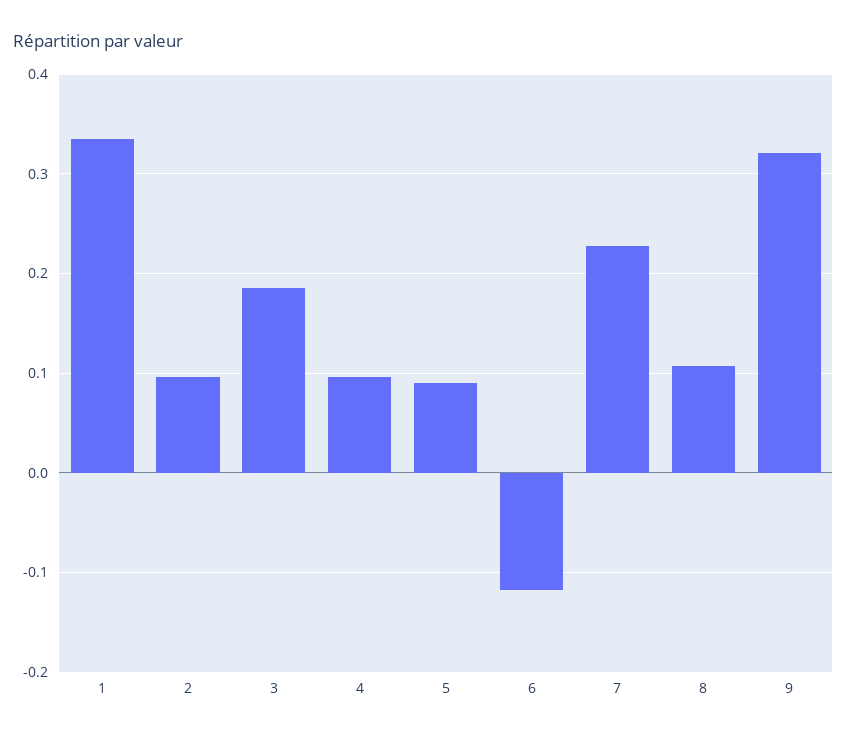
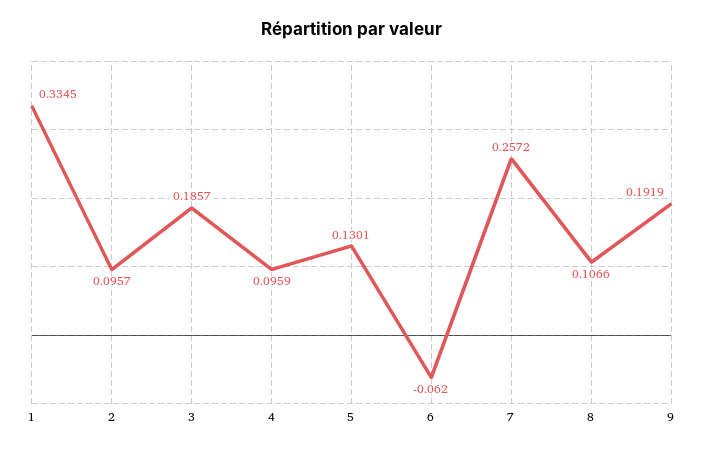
5: 0.09 -> 0.1301
6: -0.12 -> -0.062
7: 0.23 -> 0.2572
9: 0.32 -> 0.1919

